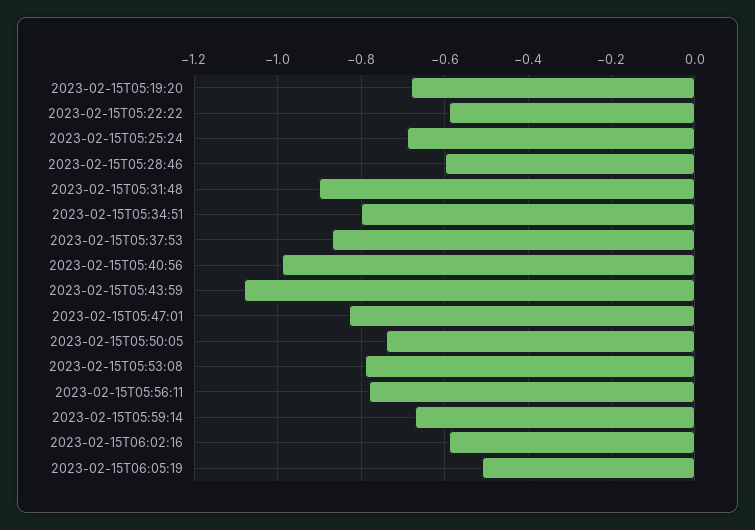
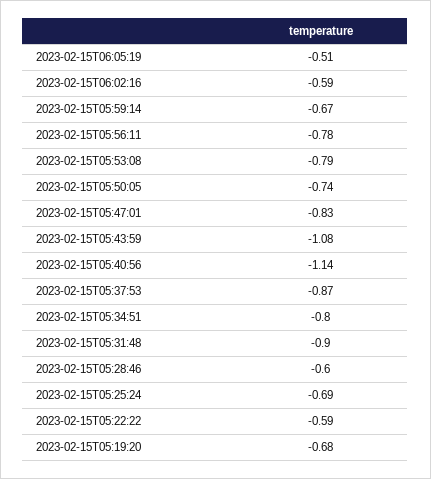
2023-02-15T05:40:56: -1 -> -1.14

